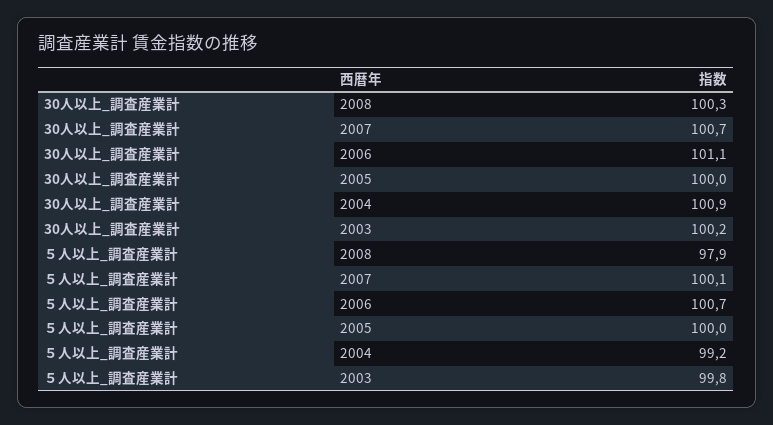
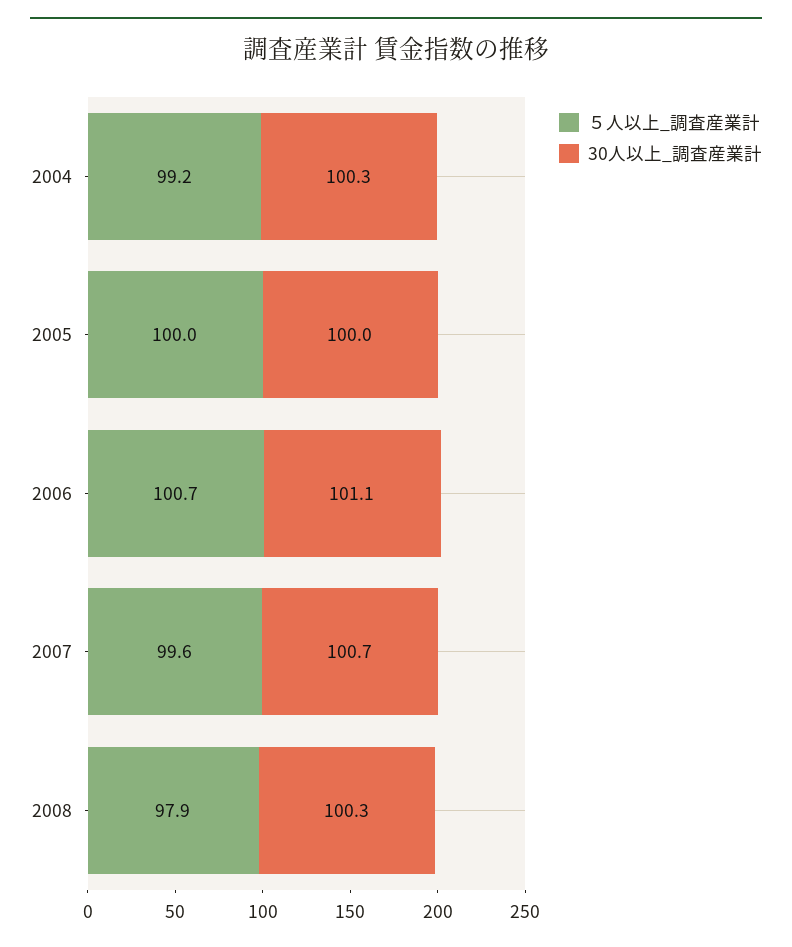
30人以上_調査産業計, 2004: 100.9 -> 100.3
30人以上_調査産業計, 2003: 100.2 -> none
５人以上_調査産業計, 2007: 100.1 -> 99.6
５人以上_調査産業計, 2003: 99.8 -> none

